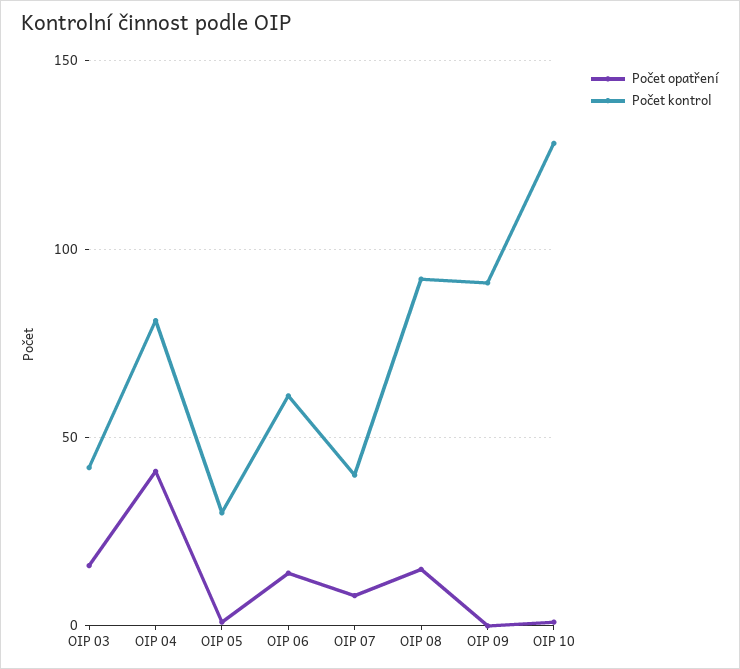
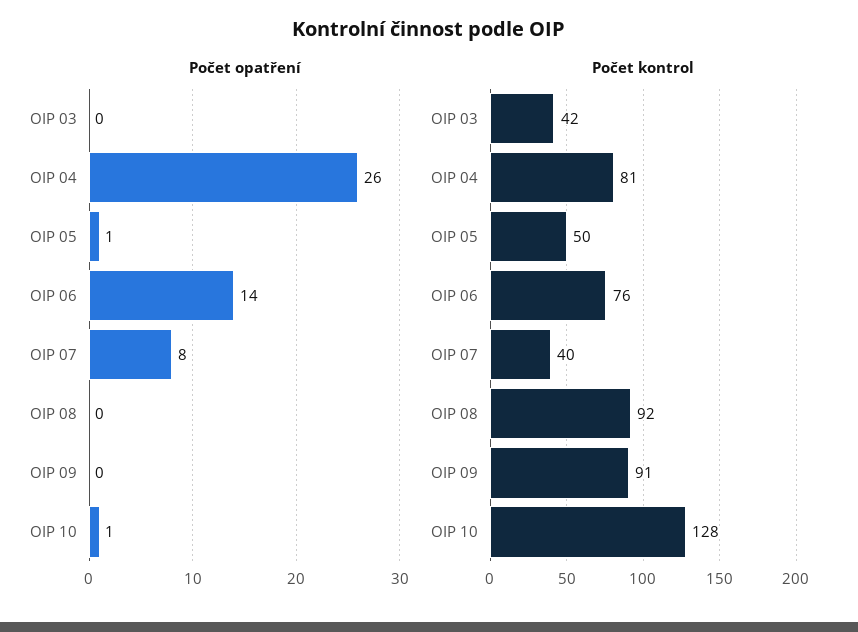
Počet opatření, OIP 03: 15 -> 0
Počet opatření, OIP 04: 40 -> 26
Počet kontrol, OIP 05: 30 -> 50
Počet kontrol, OIP 06: 60 -> 76
Počet opatření, OIP 08: 15 -> 0

